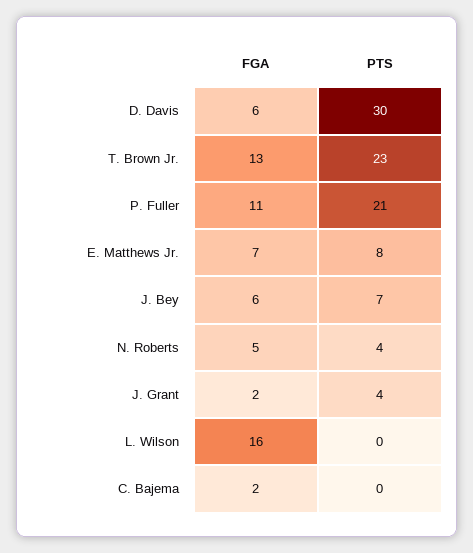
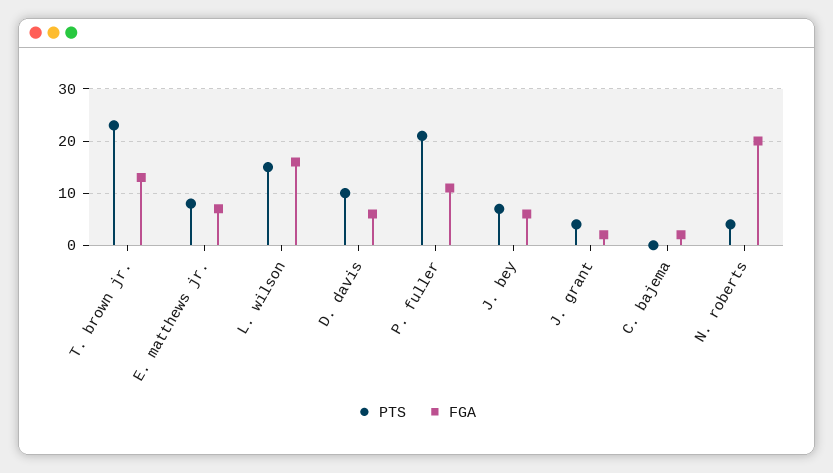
PTS, D. Davis: 30 -> 10
FGA, N. Roberts: 5 -> 20
PTS, L. Wilson: 0 -> 15

